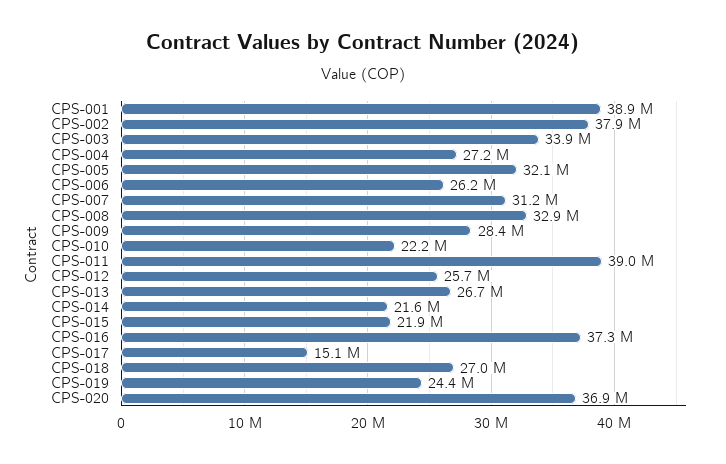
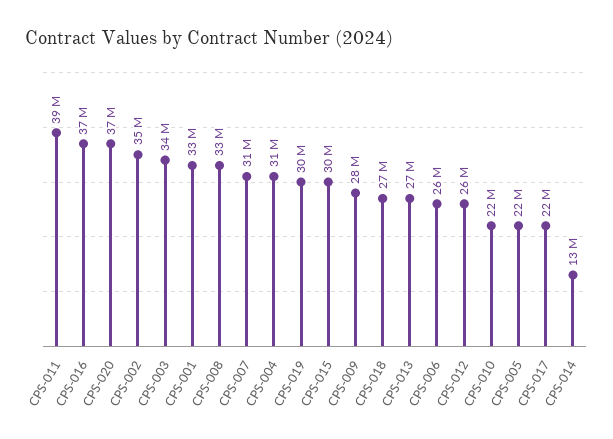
CPS-001: 38900000 -> 33000000
CPS-002: 37900000 -> 35000000
CPS-004: 27200000 -> 31000000
CPS-005: 32100000 -> 22000000
CPS-014: 21600000 -> 13000000
CPS-015: 21900000 -> 30000000
CPS-017: 15100000 -> 22000000
CPS-019: 24400000 -> 30000000

